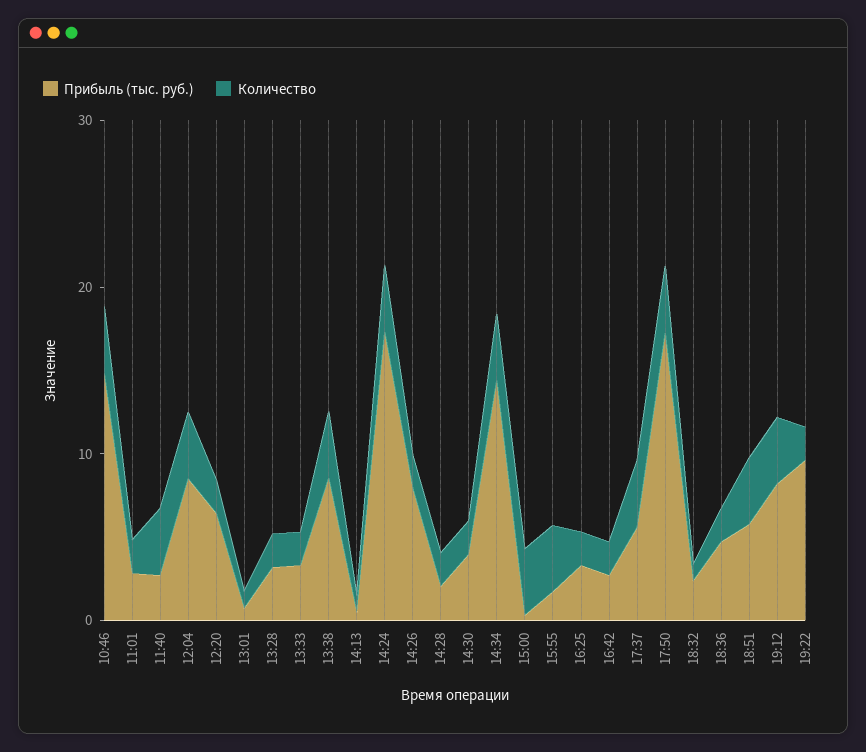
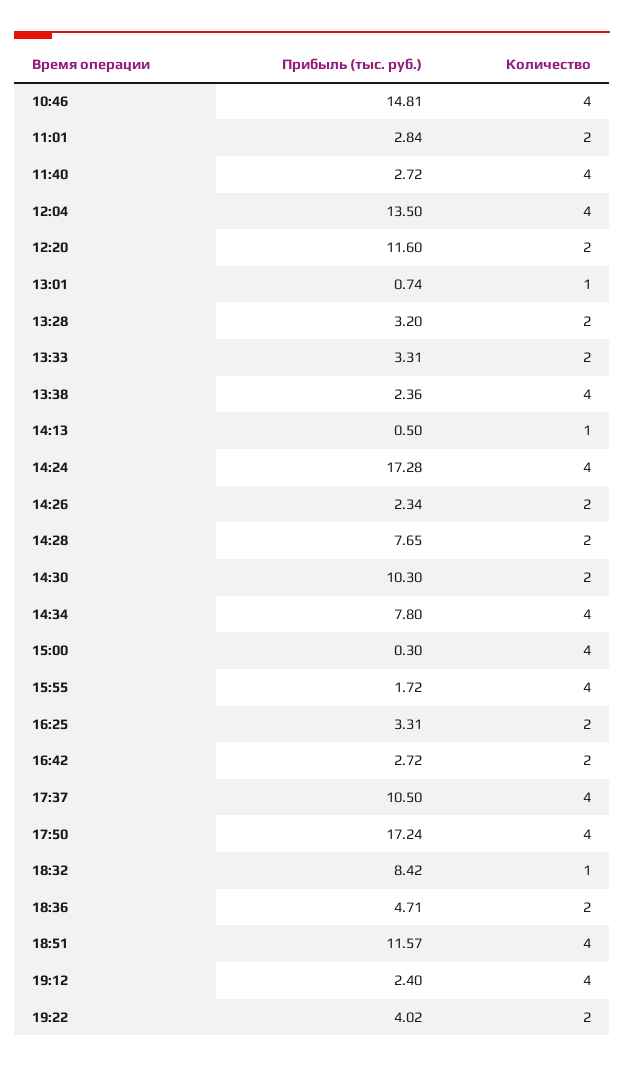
Прибыль (тыс. руб.), 12:04: 8 -> 13.5
Прибыль (тыс. руб.), 12:20: 6 -> 11.6
Прибыль (тыс. руб.), 13:38: 8 -> 2.36
Прибыль (тыс. руб.), 14:26: 8 -> 2.34
Прибыль (тыс. руб.), 14:28: 2 -> 7.65
Прибыль (тыс. руб.), 14:30: 4 -> 10.3
Прибыль (тыс. руб.), 14:34: 14 -> 7.8
Прибыль (тыс. руб.), 17:37: 6 -> 10.5
Прибыль (тыс. руб.), 18:32: 2 -> 8.42
Прибыль (тыс. руб.), 18:51: 6 -> 11.57
Прибыль (тыс. руб.), 19:12: 8 -> 2.4
Прибыль (тыс. руб.), 19:22: 10 -> 4.02

